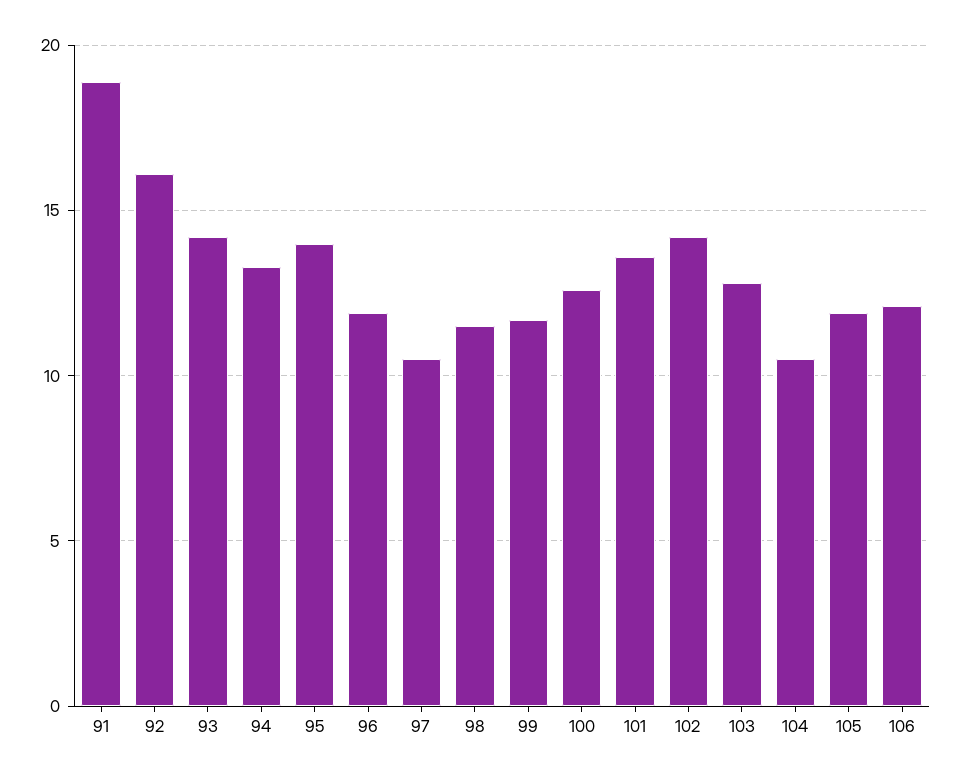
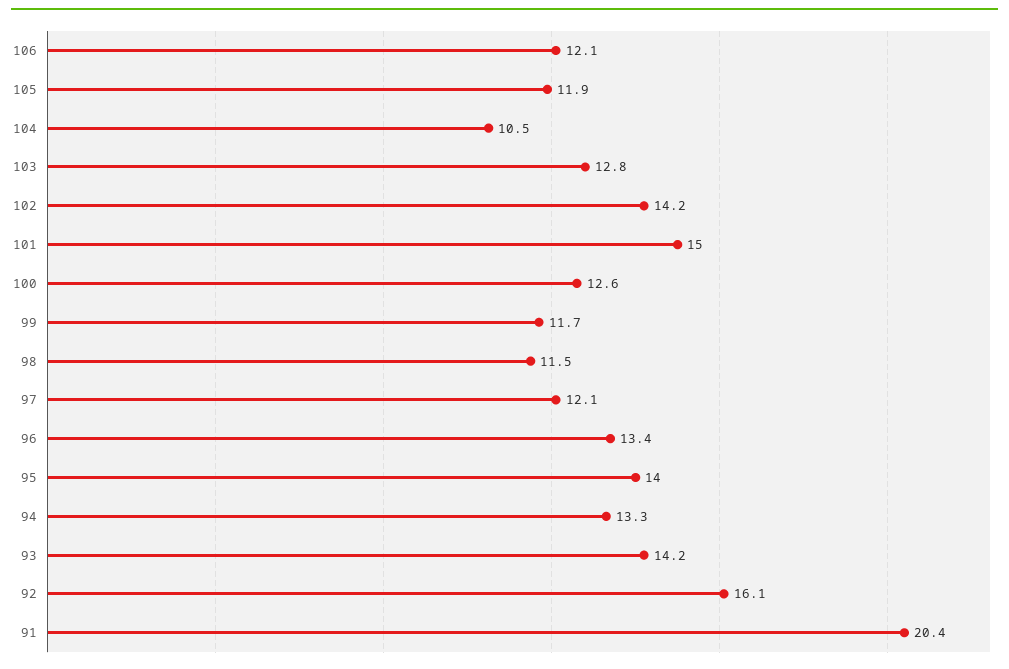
91: 19 -> 20.4
96: 12 -> 13.4
97: 10.5 -> 12.1
101: 13.5 -> 15

